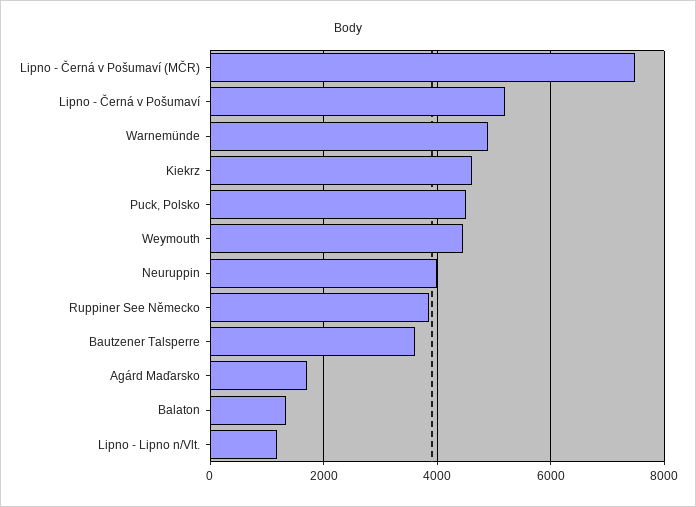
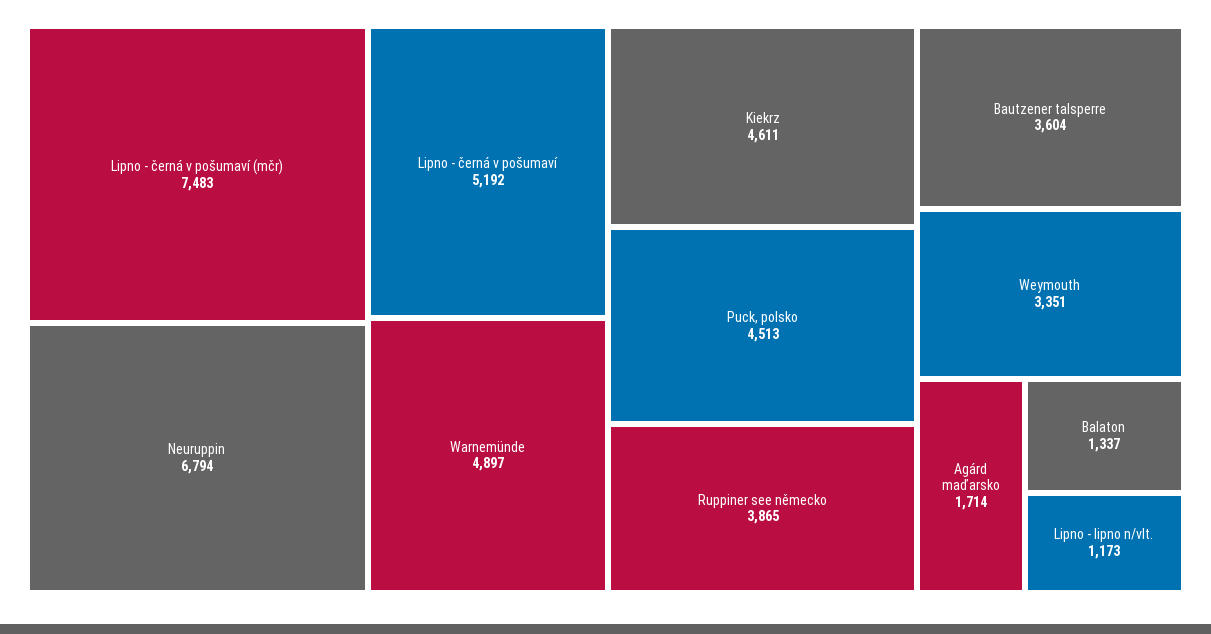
Weymouth: 4400 -> 3351
Neuruppin: 4000 -> 6794

